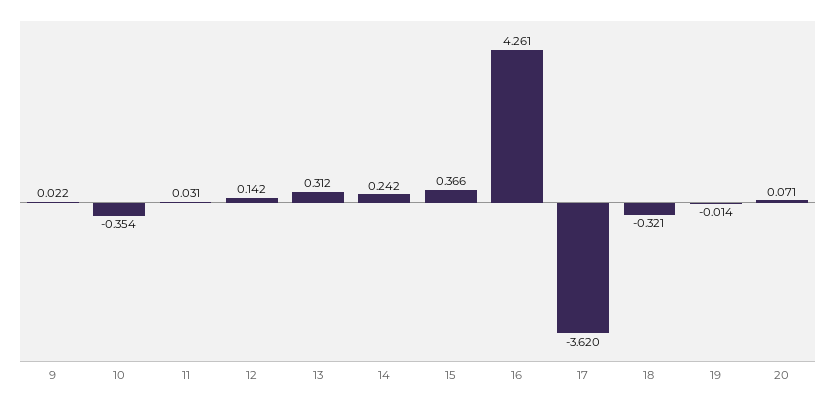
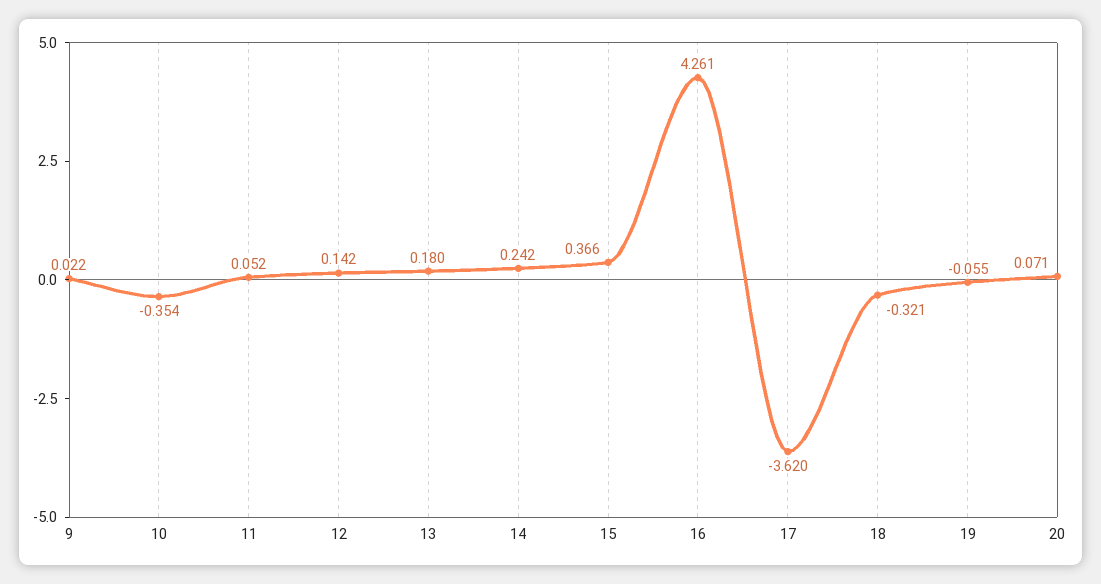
11: 0.031 -> 0.052
13: 0.312 -> 0.18
19: -0.014 -> -0.055

